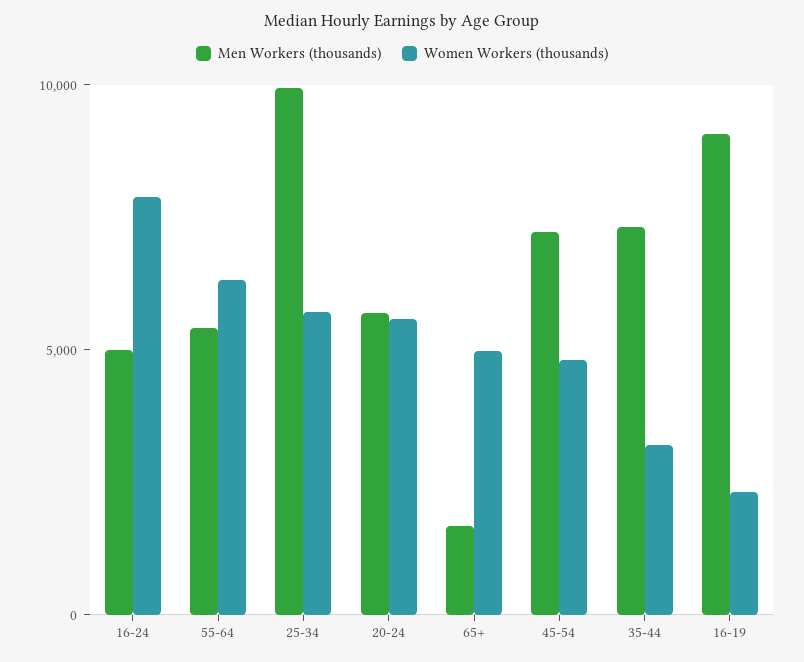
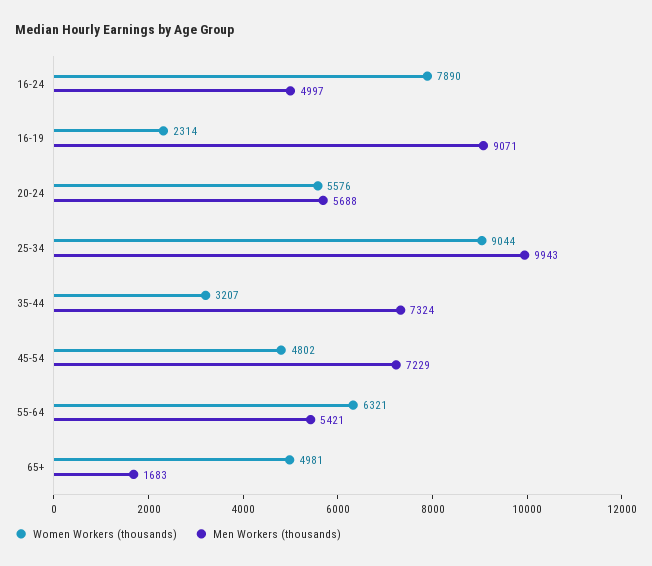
Women Workers (thousands), 25-34: 6000 -> 9044

